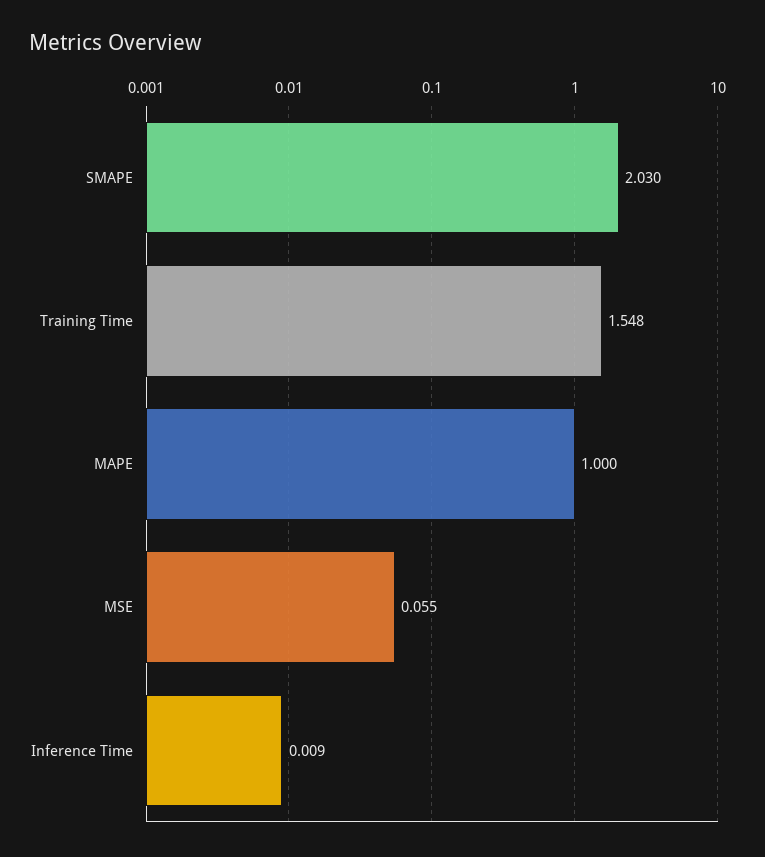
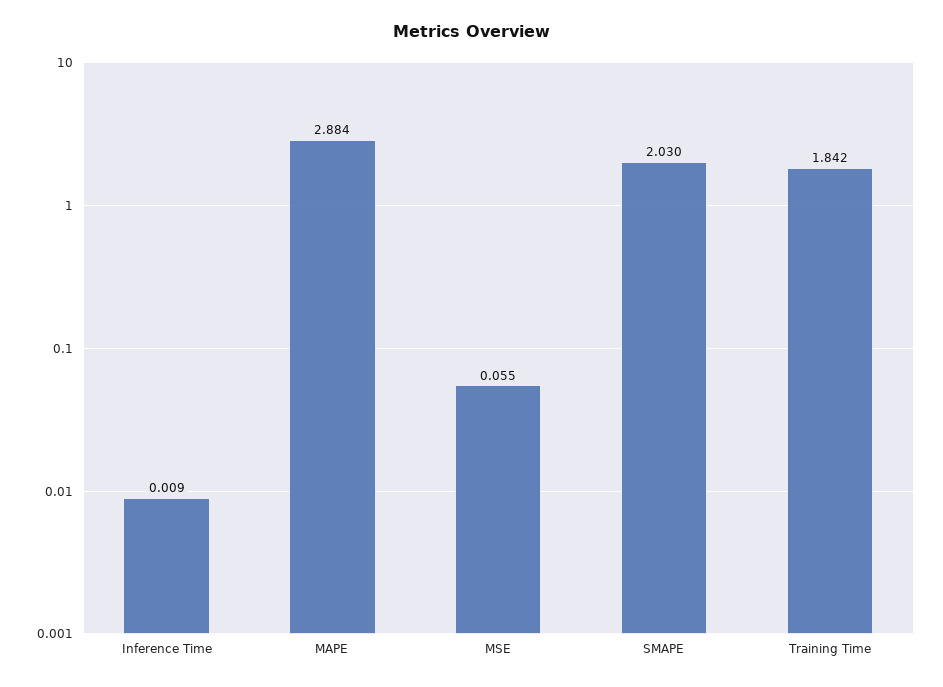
Training Time: 1.548 -> 1.842
MAPE: 1 -> 2.884

